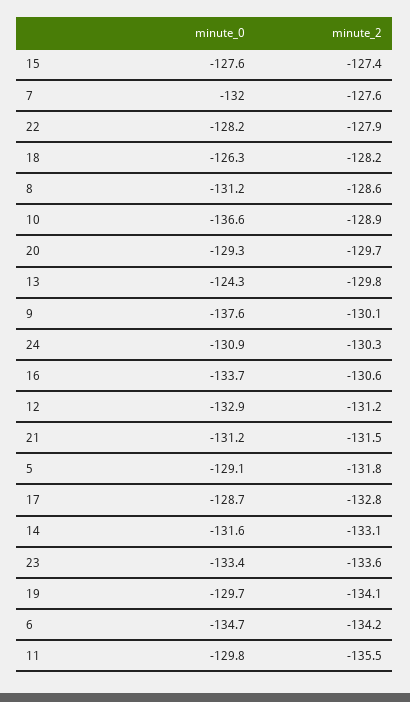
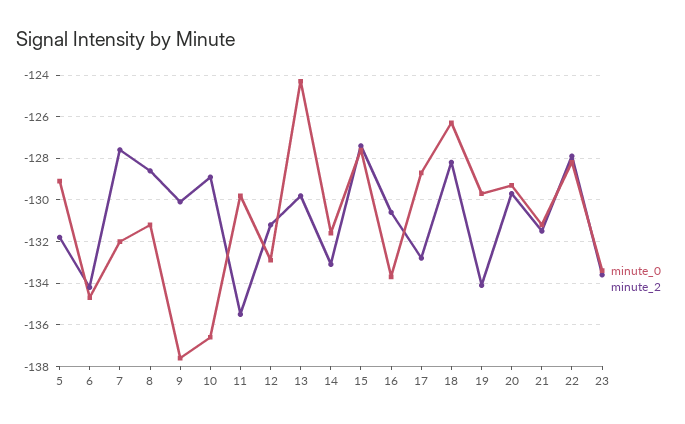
minute_0, 24: -130.9 -> none
minute_2, 24: -130.3 -> none

